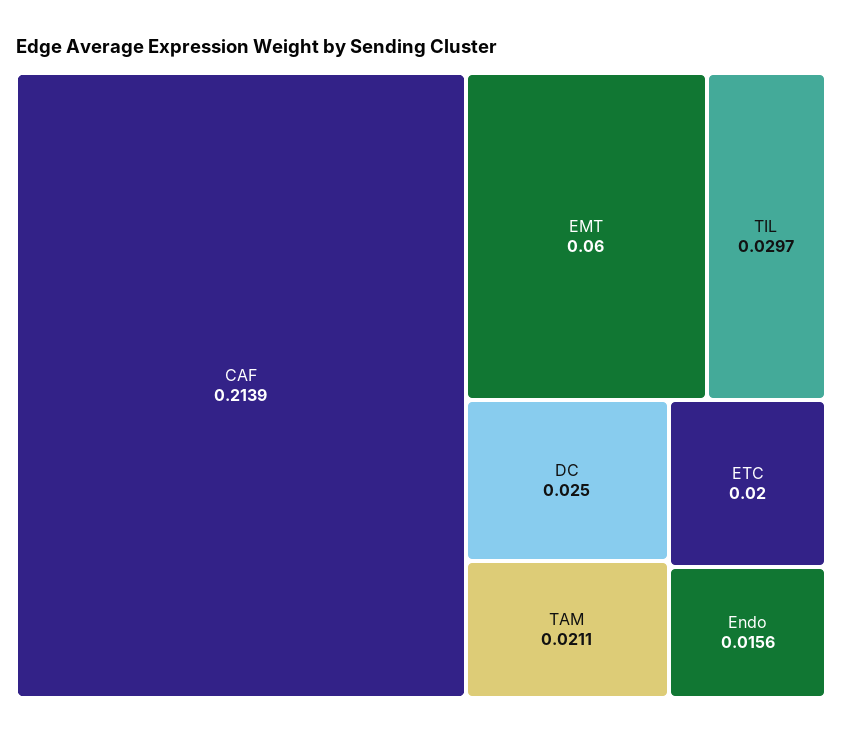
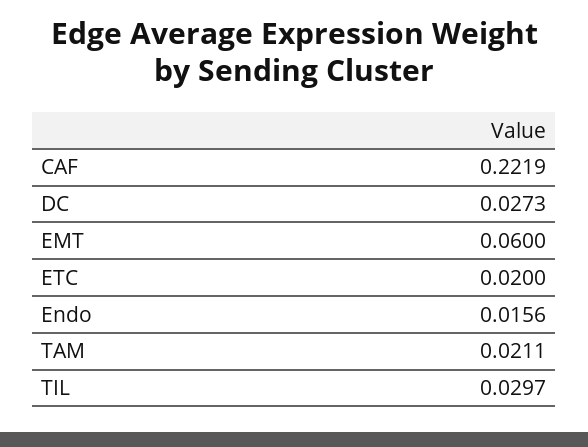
CAF: 0.2139 -> 0.2219
DC: 0.025 -> 0.0273

